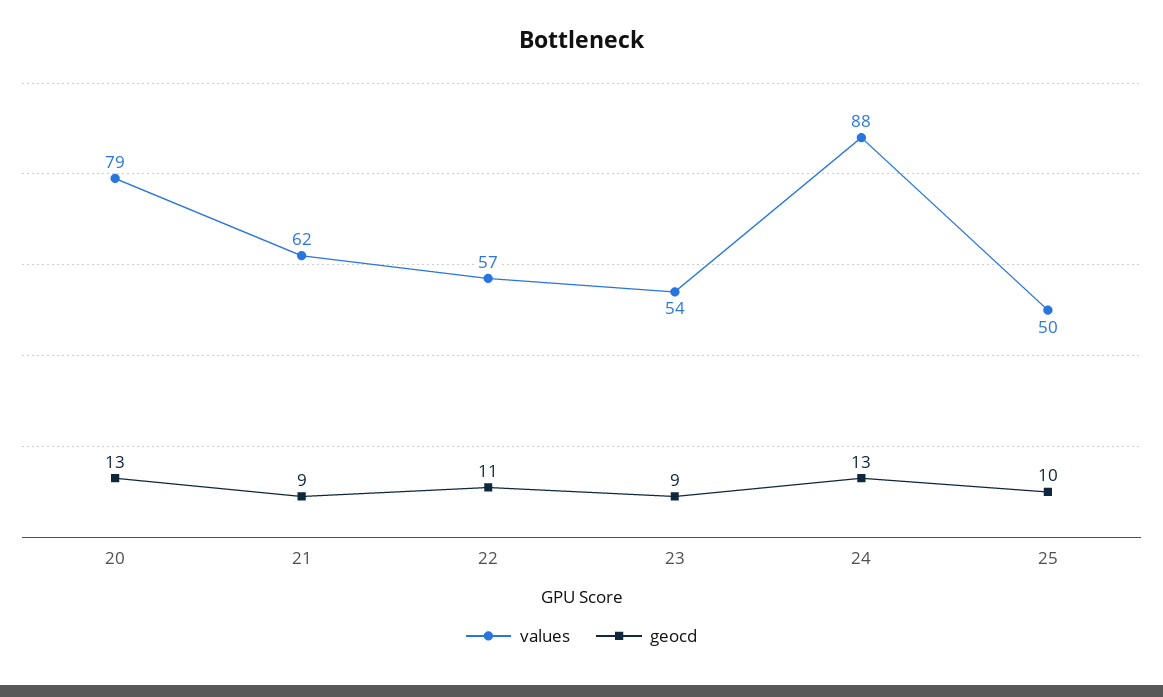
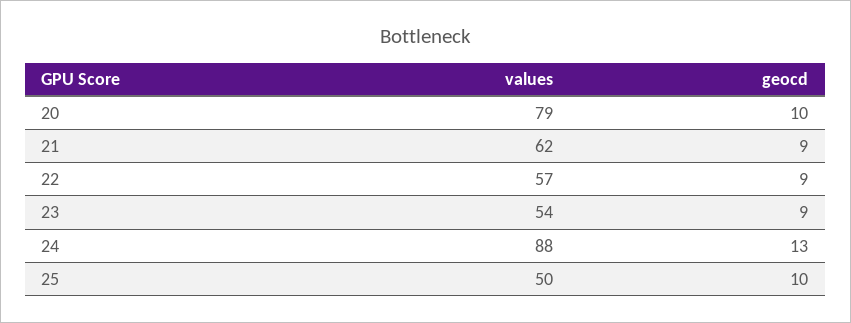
geocd, 20: 13 -> 10
geocd, 22: 11 -> 9

